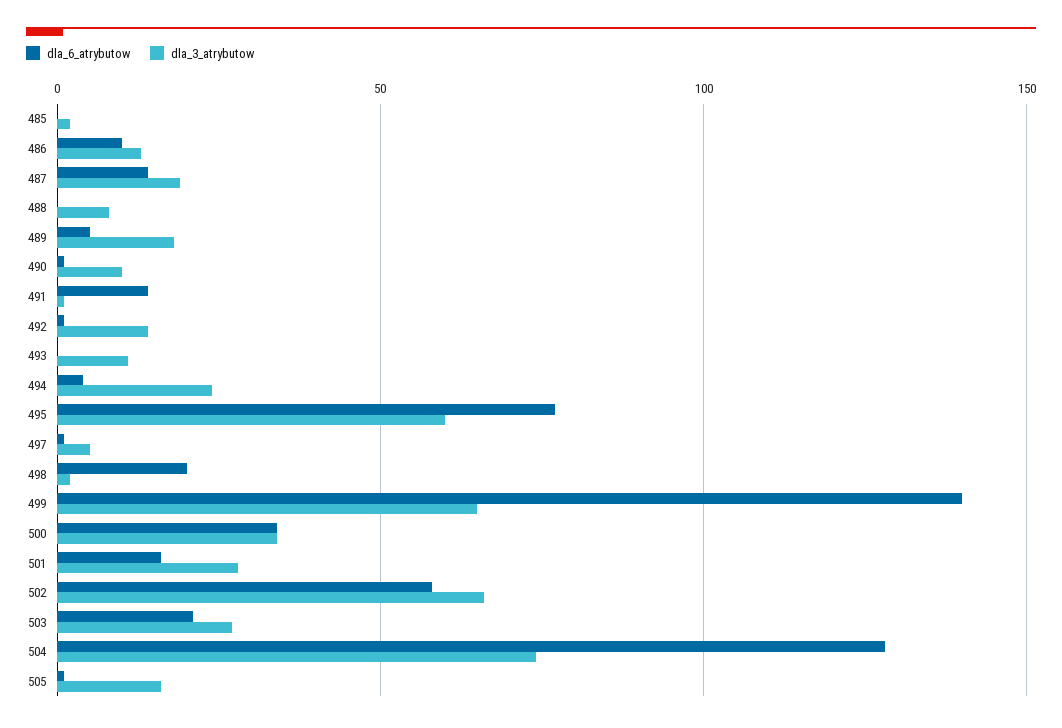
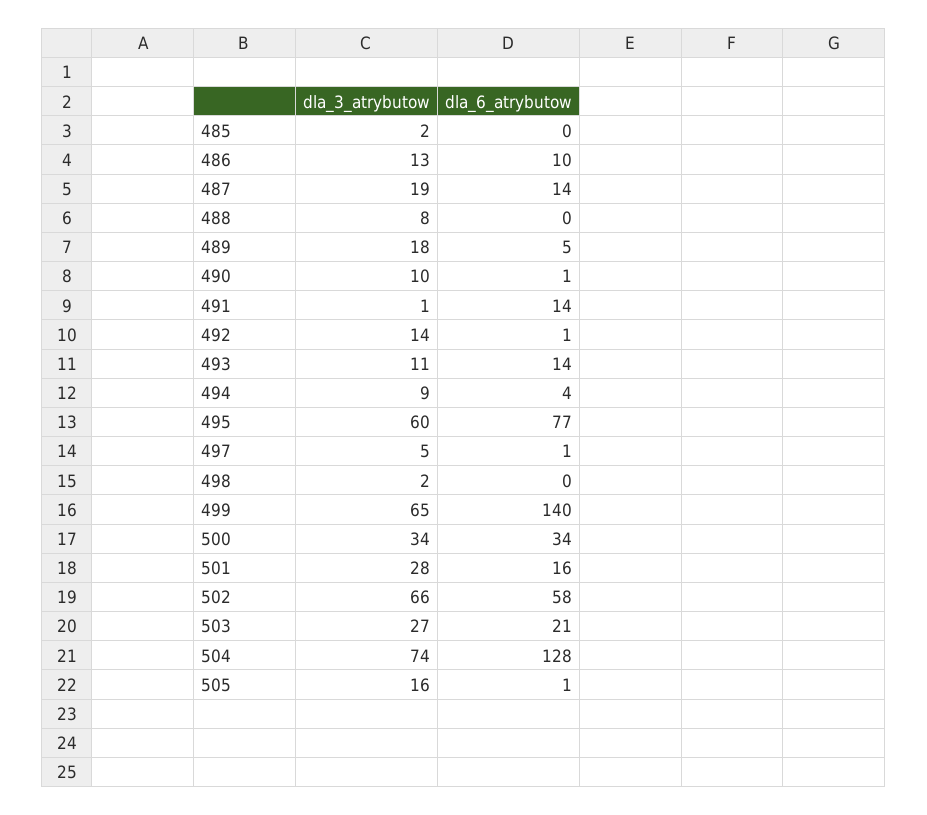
dla_6_atrybutow, 493: 0 -> 14
dla_3_atrybutow, 494: 25 -> 9
dla_6_atrybutow, 498: 20 -> 0

